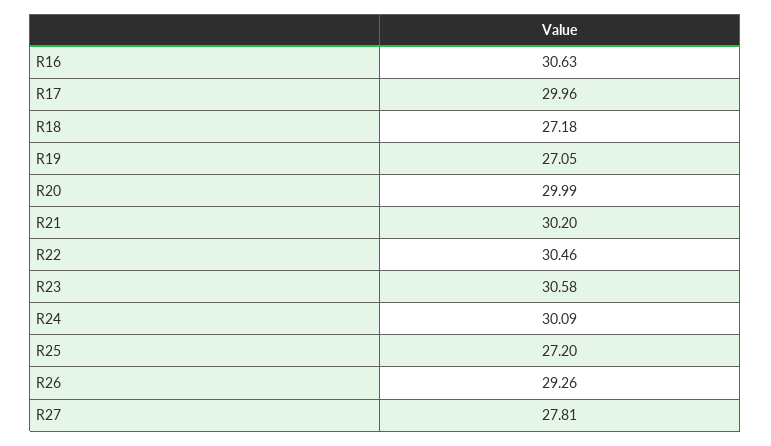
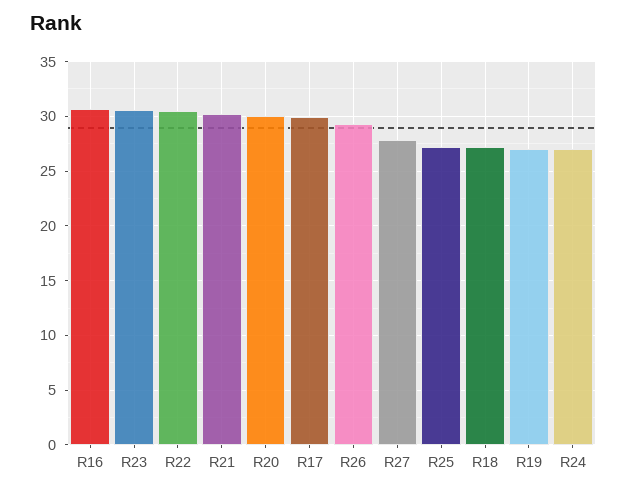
R24: 30.09 -> 27

